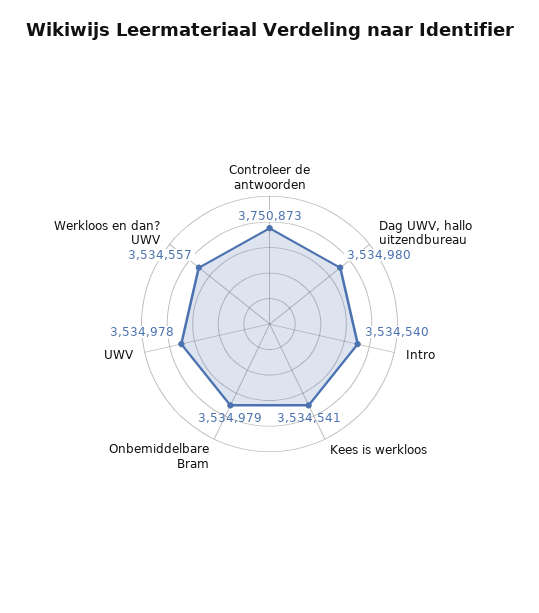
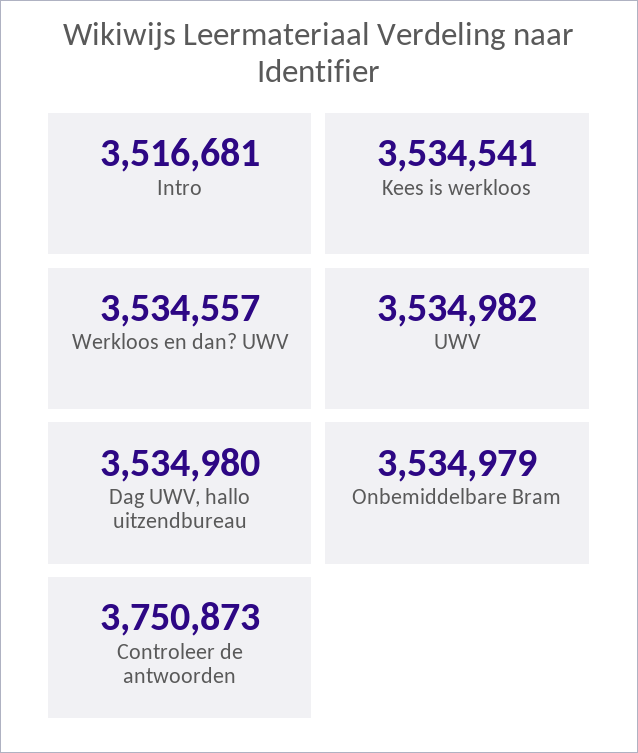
Intro: 3534540 -> 3516681
UWV: 3534978 -> 3534982

